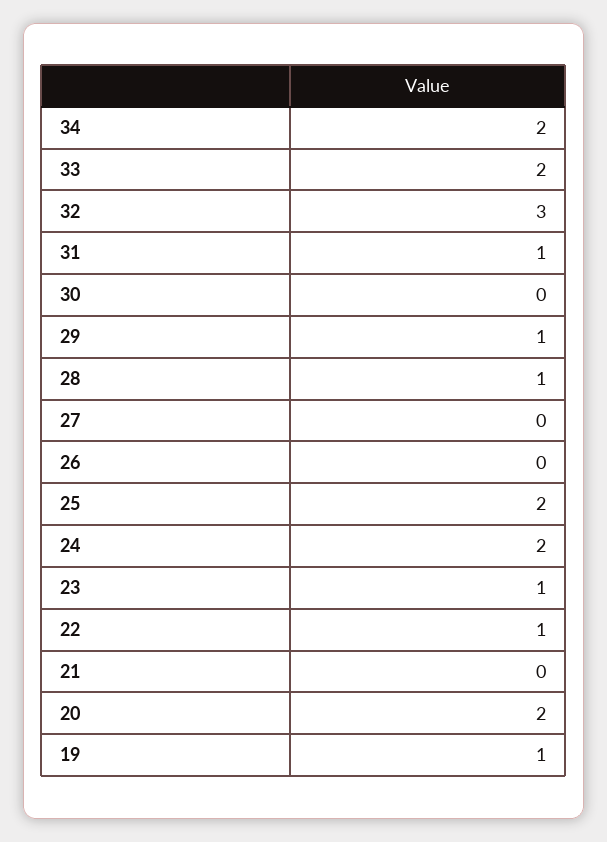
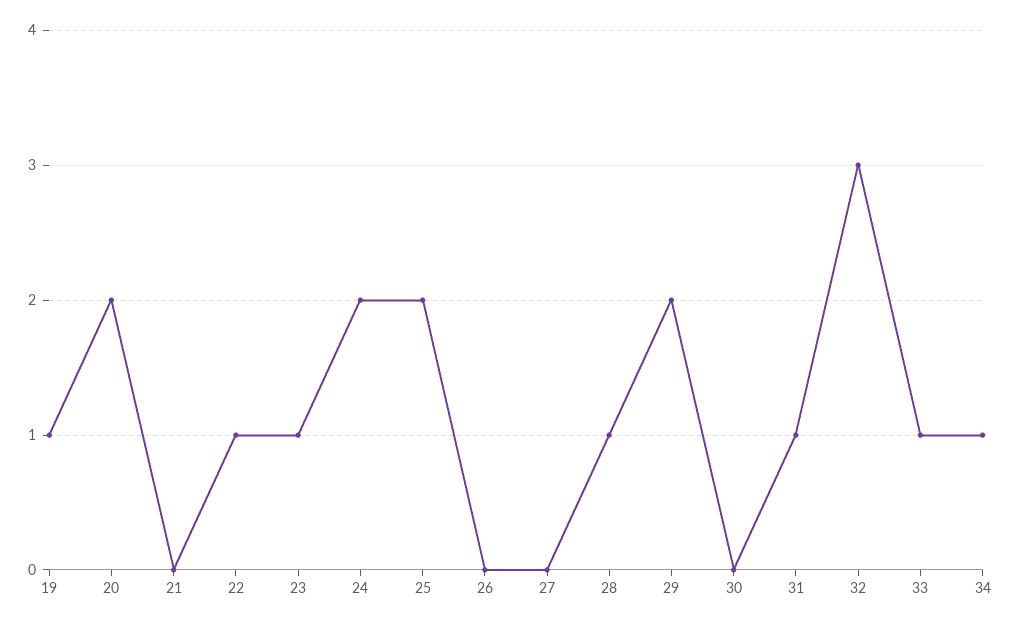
34: 2 -> 1
33: 2 -> 1
29: 1 -> 2

